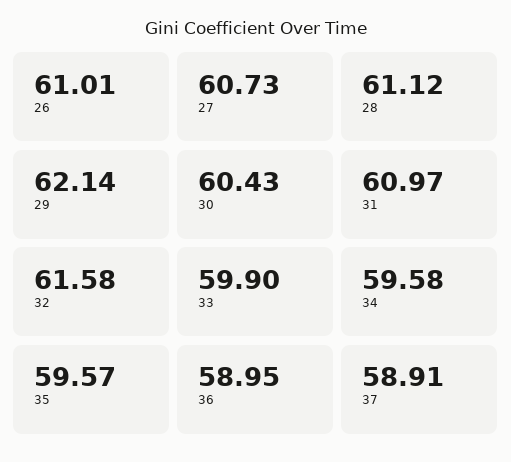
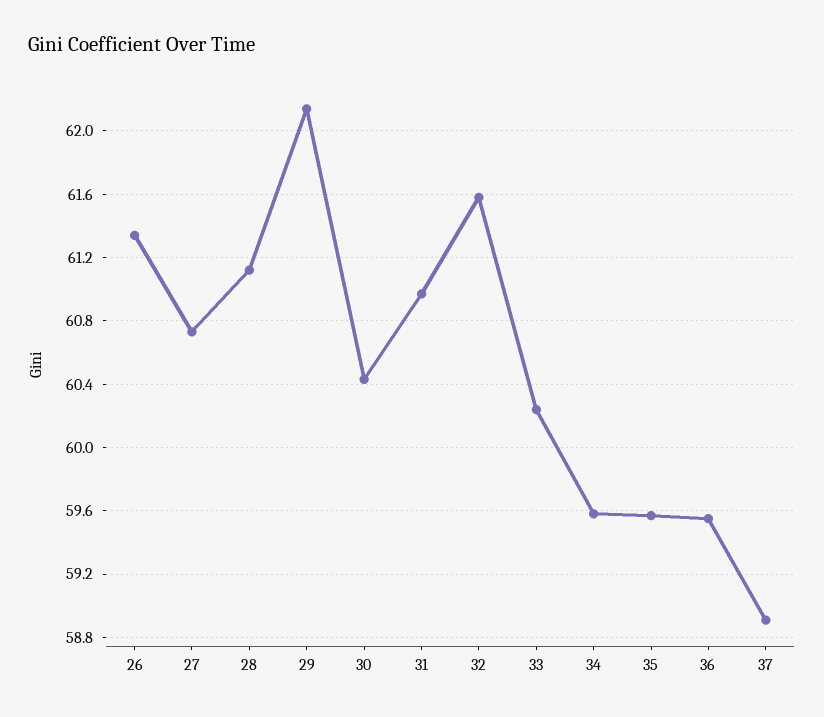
26: 61.01 -> 61.35
33: 59.9 -> 60.25
36: 58.95 -> 59.55

